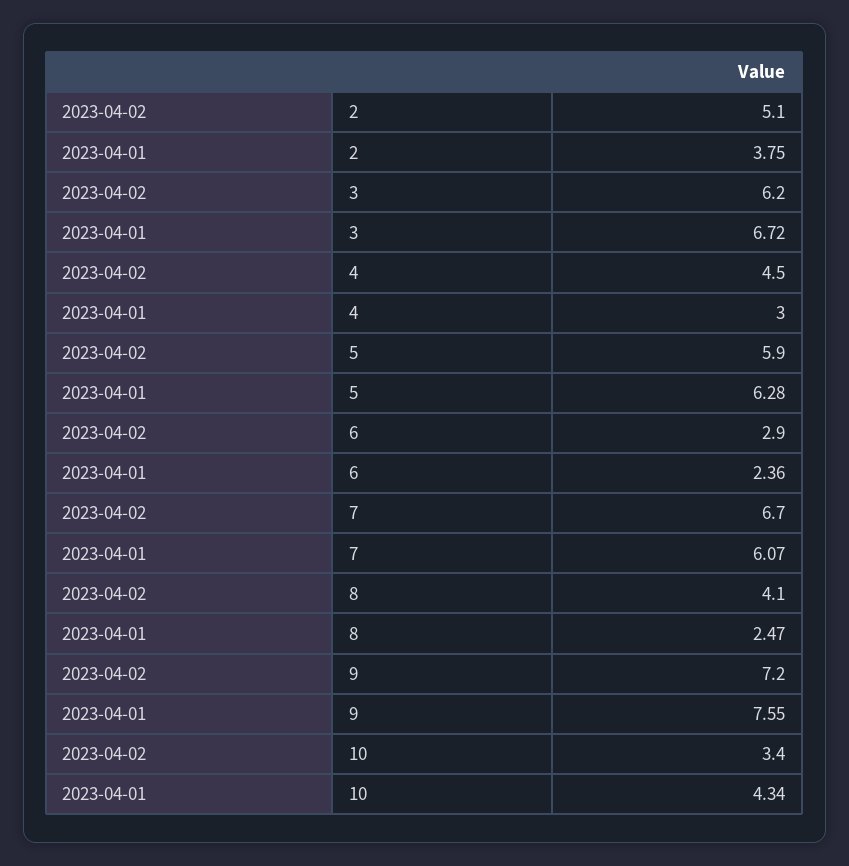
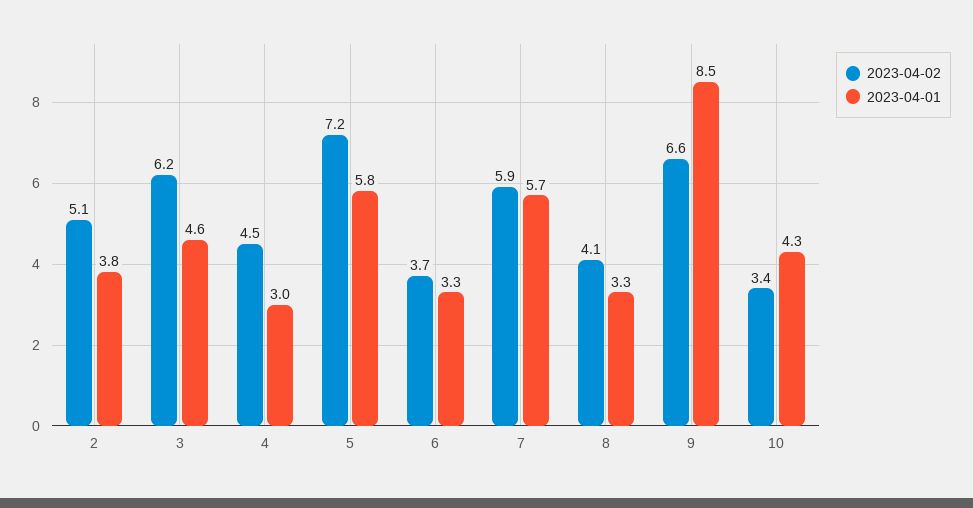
2023-04-01, 3: 6.72 -> 4.6
2023-04-02, 5: 5.9 -> 7.2
2023-04-01, 5: 6.28 -> 5.8
2023-04-02, 6: 2.9 -> 3.7
2023-04-01, 6: 2.36 -> 3.3
2023-04-02, 7: 6.7 -> 5.9
2023-04-01, 7: 6.07 -> 5.7
2023-04-01, 8: 2.47 -> 3.3
2023-04-02, 9: 7.2 -> 6.6
2023-04-01, 9: 7.55 -> 8.5

